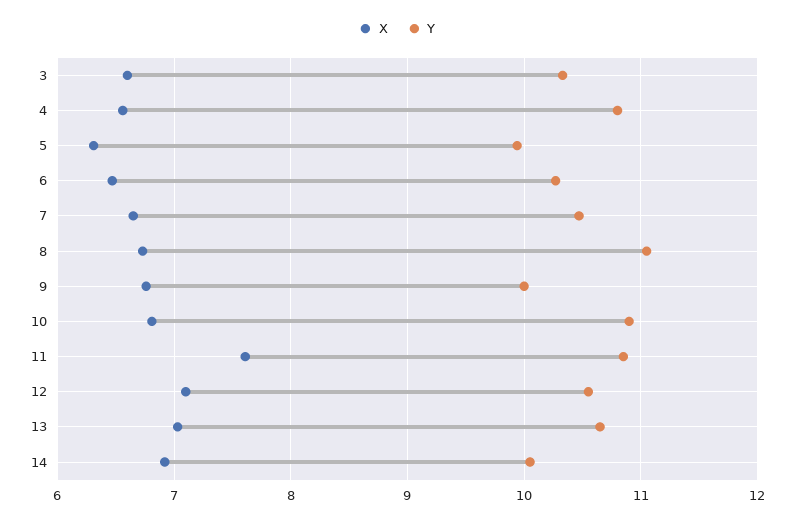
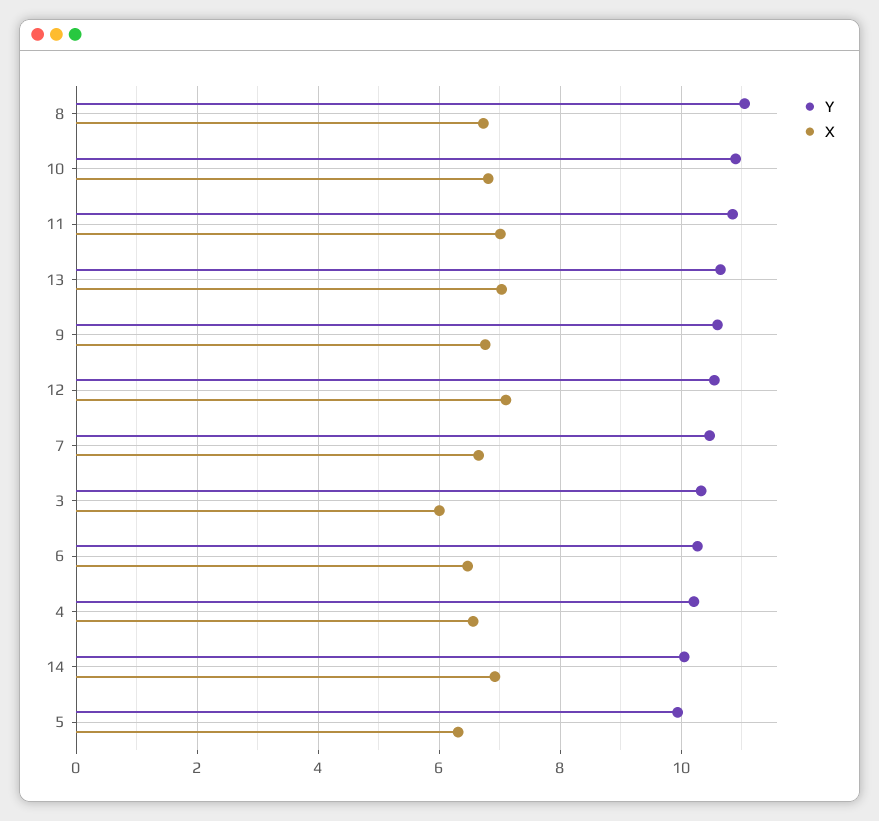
X, 3: 6.6 -> 6
Y, 4: 10.8 -> 10.2
Y, 9: 10 -> 10.6
X, 11: 7.6 -> 7

